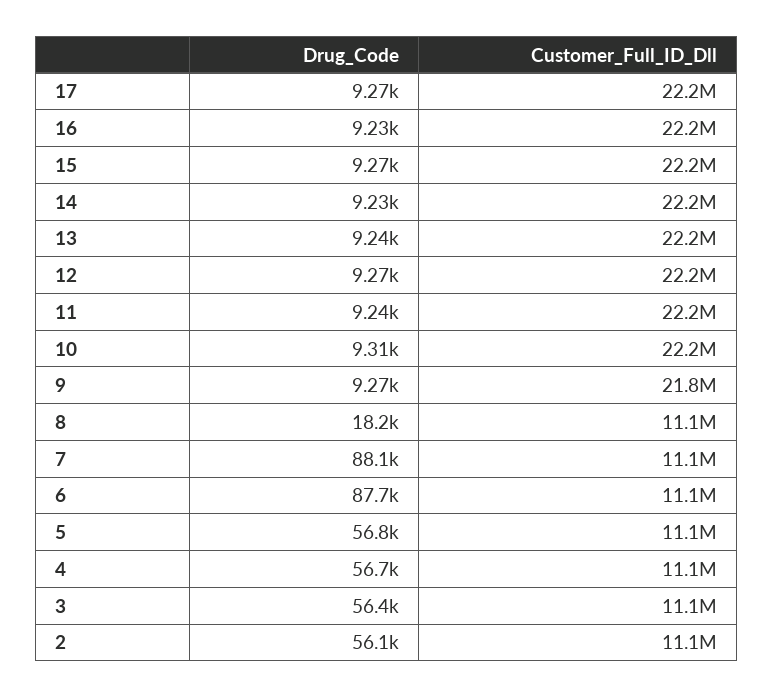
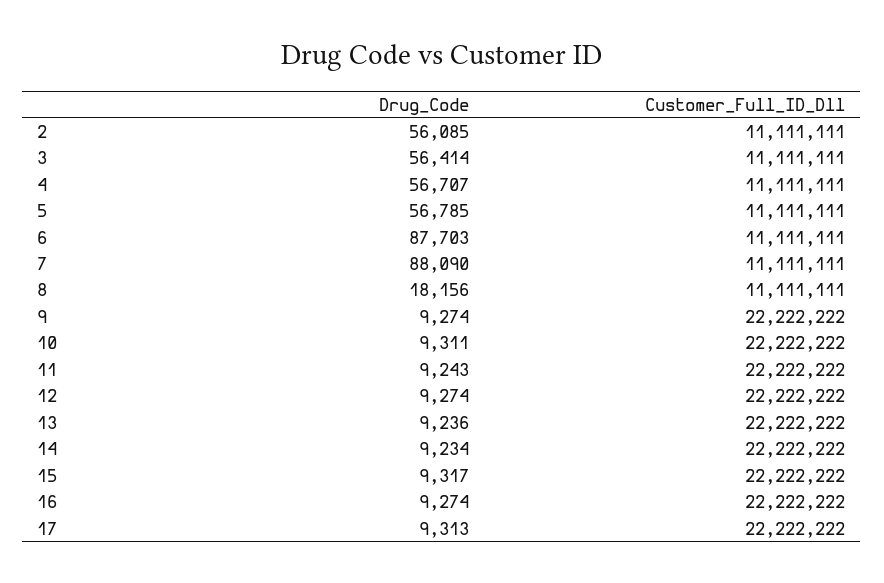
Drug_Code, 17: 9270 -> 9313
Drug_Code, 16: 9230 -> 9274
Drug_Code, 15: 9270 -> 9317
Customer_Full_ID_Dll, 9: 21800000 -> 22222222

